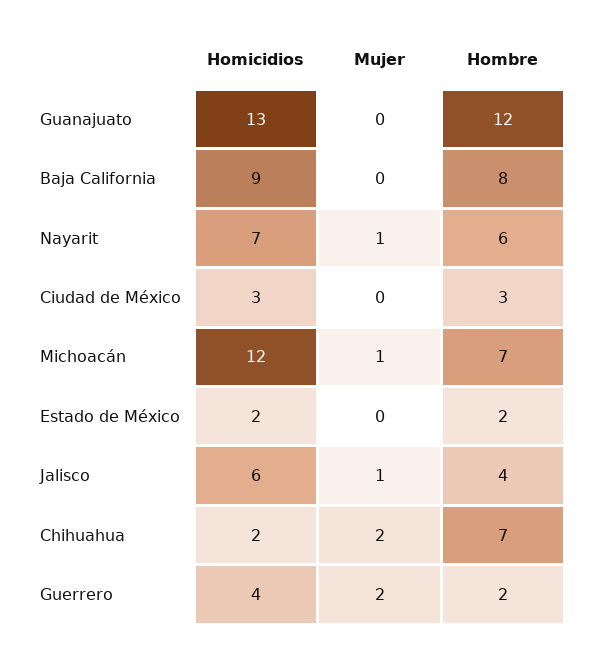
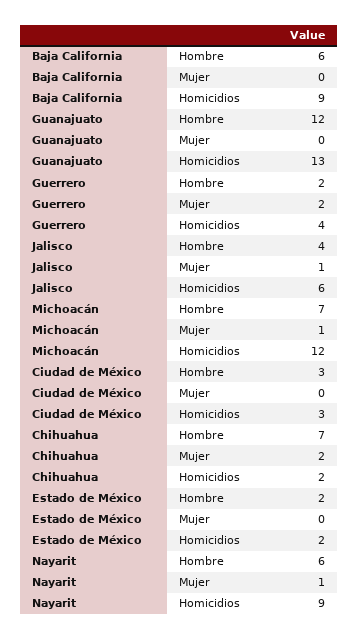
Hombre, Baja California: 8 -> 6
Homicidios, Nayarit: 7 -> 9

